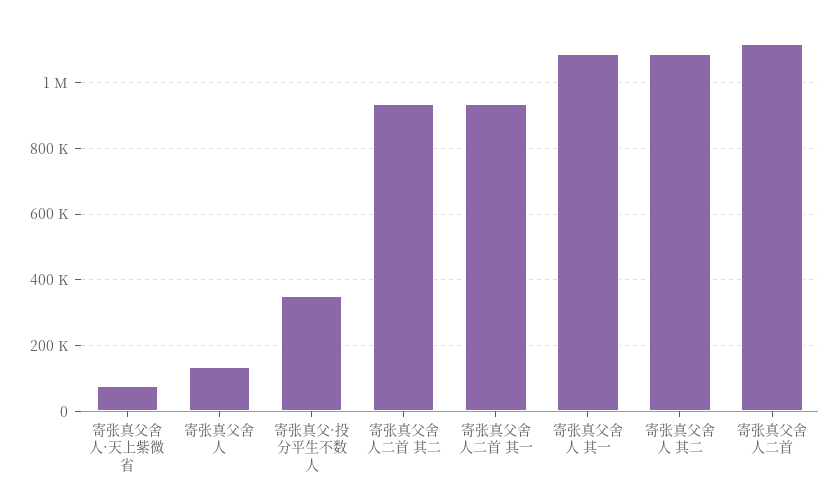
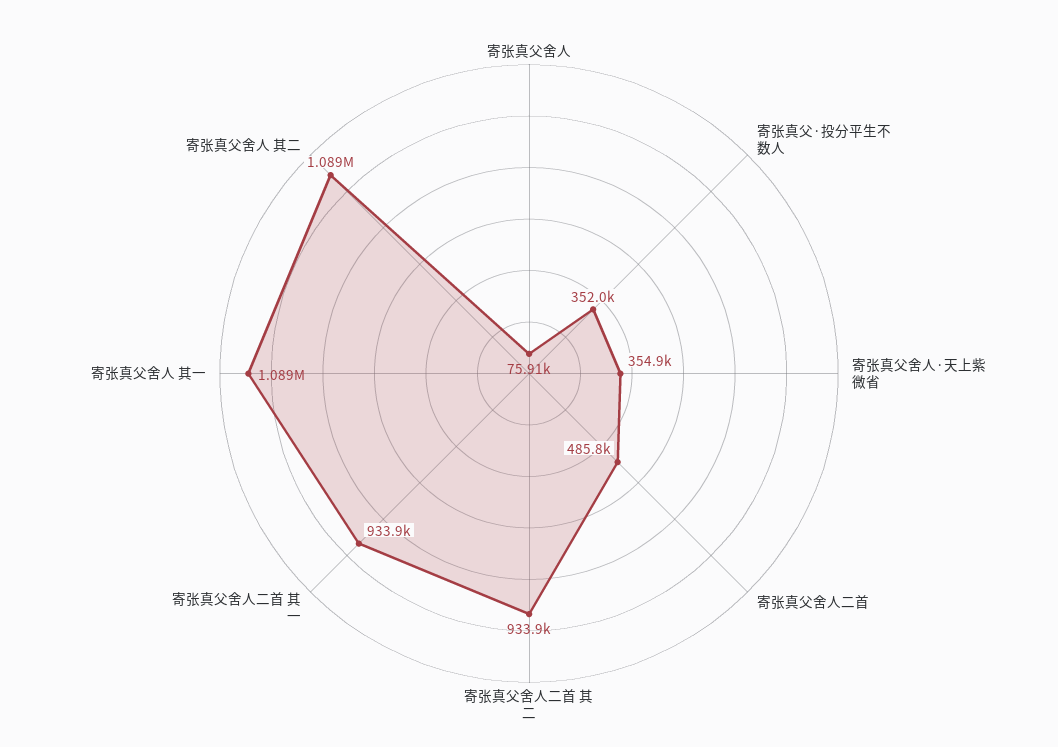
寄张真父舍人·天上紫微省: 80000 -> 354900
寄张真父舍人: 140000 -> 75910
寄张真父舍人二首: 1120000 -> 485800

